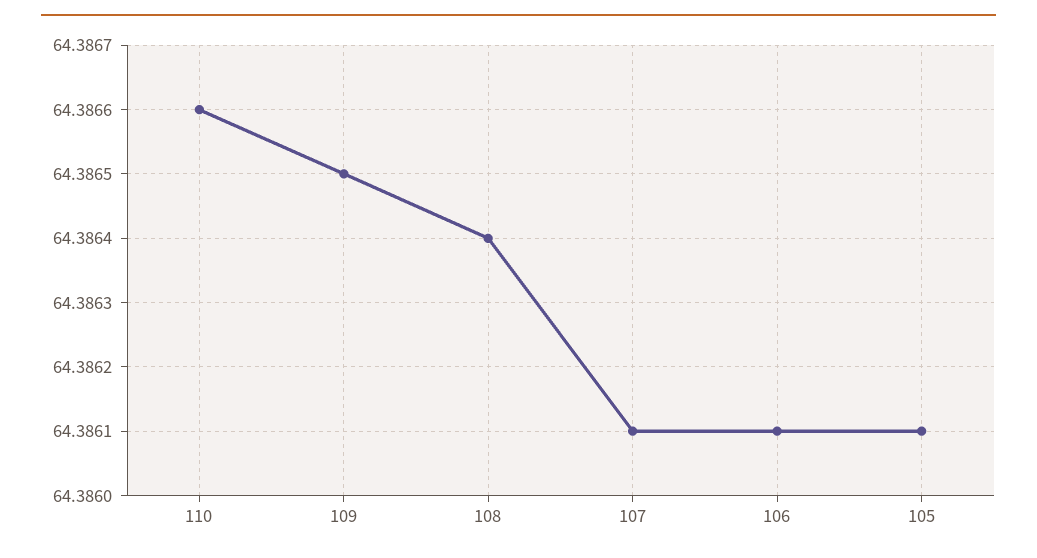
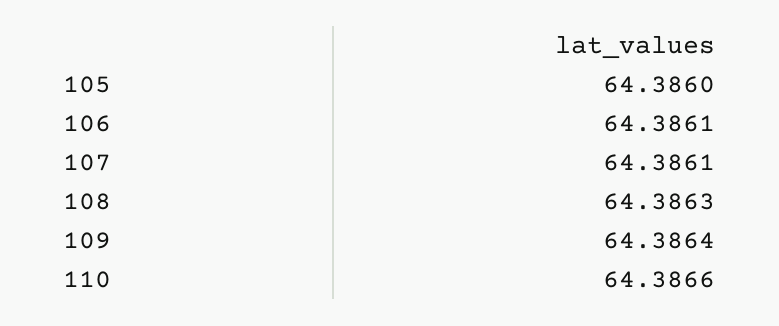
109: 64.3865 -> 64.3864
108: 64.3864 -> 64.3863
105: 64.3861 -> 64.386

